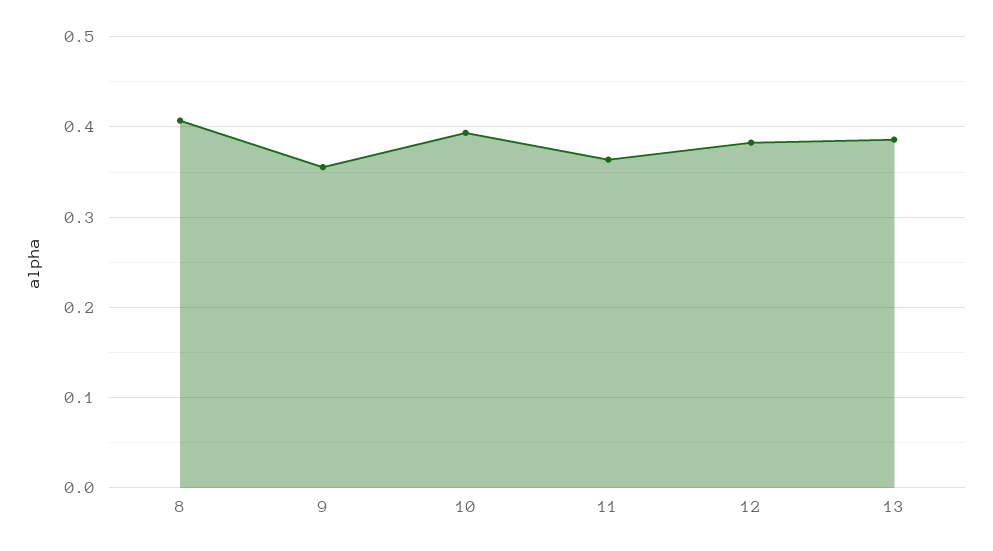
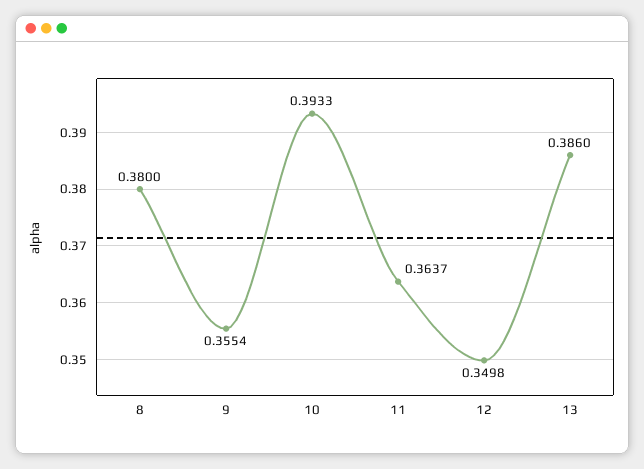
8: 0.41 -> 0.38
12: 0.38 -> 0.3498

